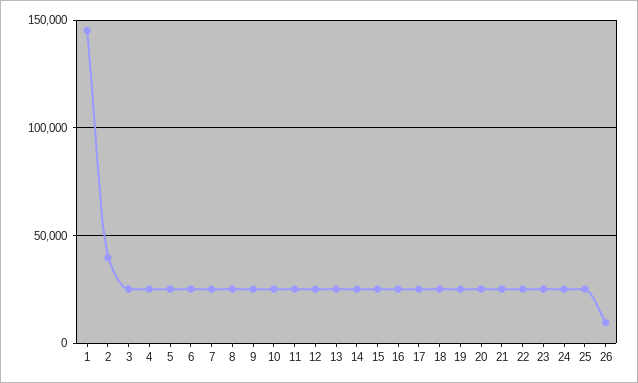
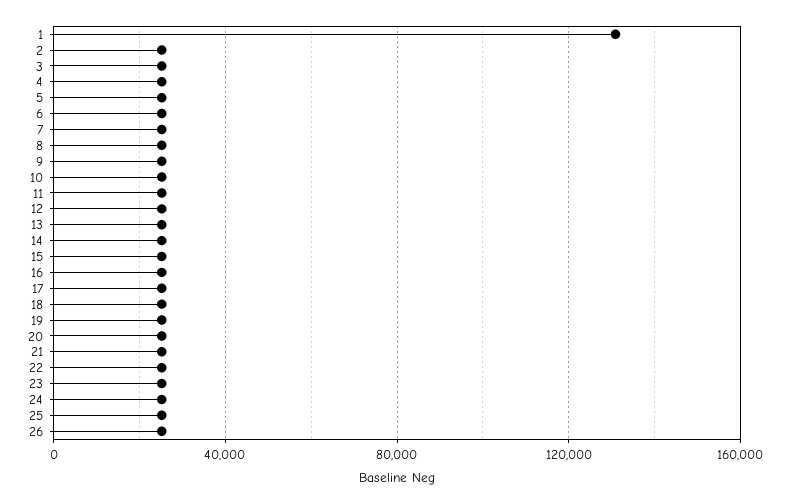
1: 145000 -> 130000
2: 40000 -> 25000
26: 10000 -> 25000

